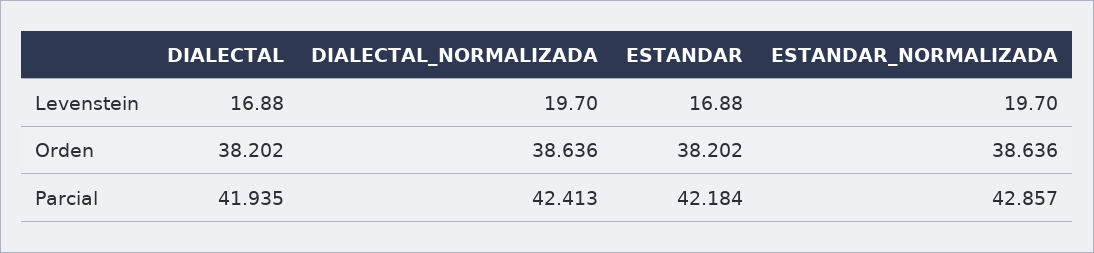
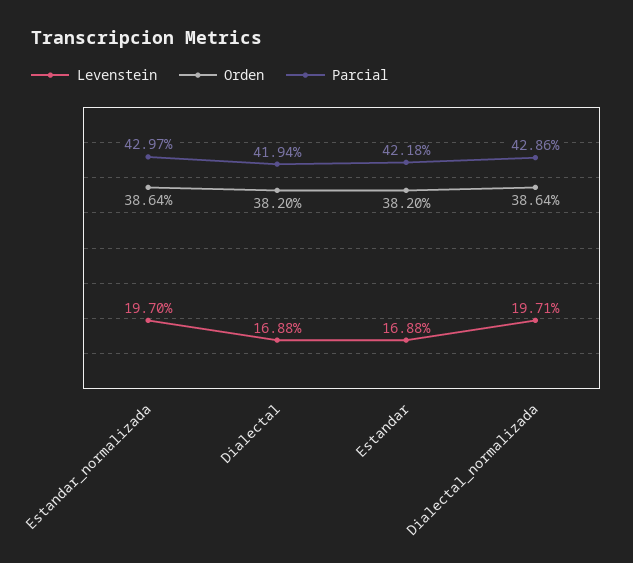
Levenstein, DIALECTAL_NORMALIZADA: 19.7 -> 19.71
Parcial, DIALECTAL_NORMALIZADA: 42.413 -> 42.86
Parcial, ESTANDAR_NORMALIZADA: 42.857 -> 42.97

